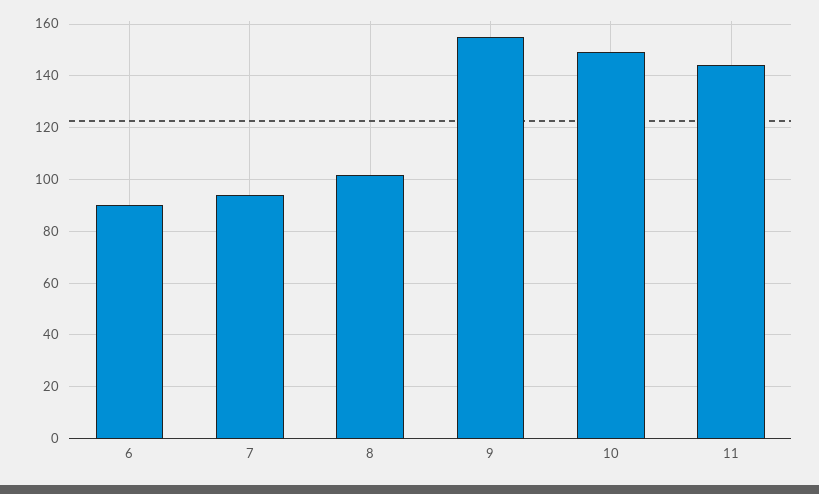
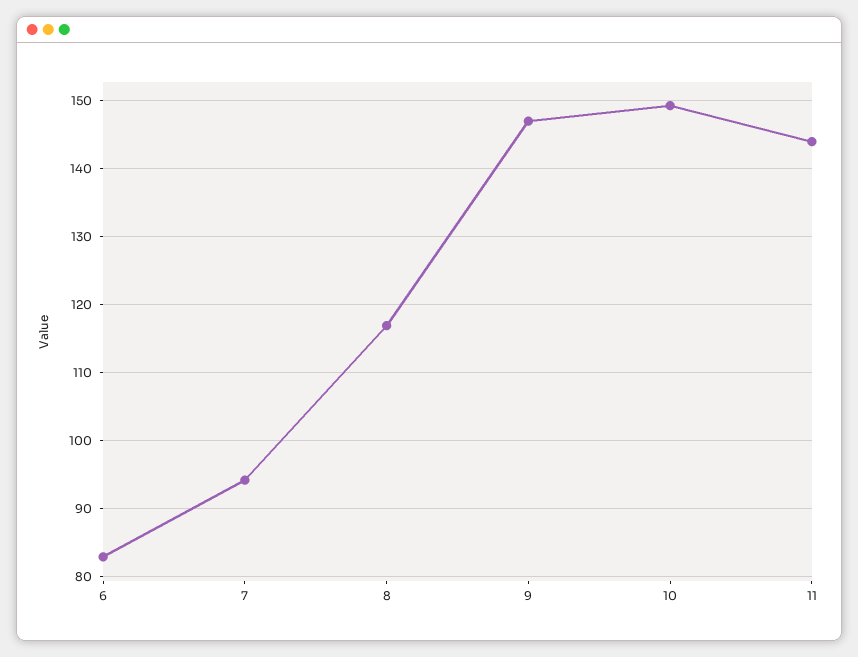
6: 90 -> 83
8: 102.5 -> 117
9: 155 -> 147

